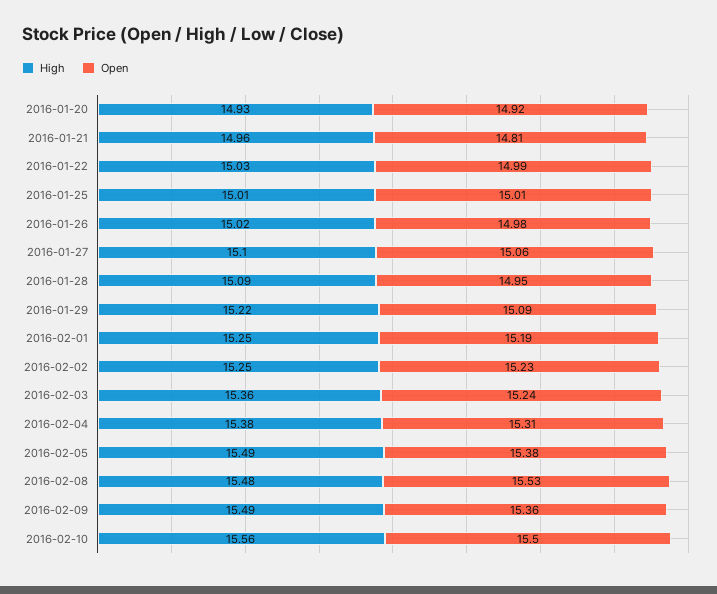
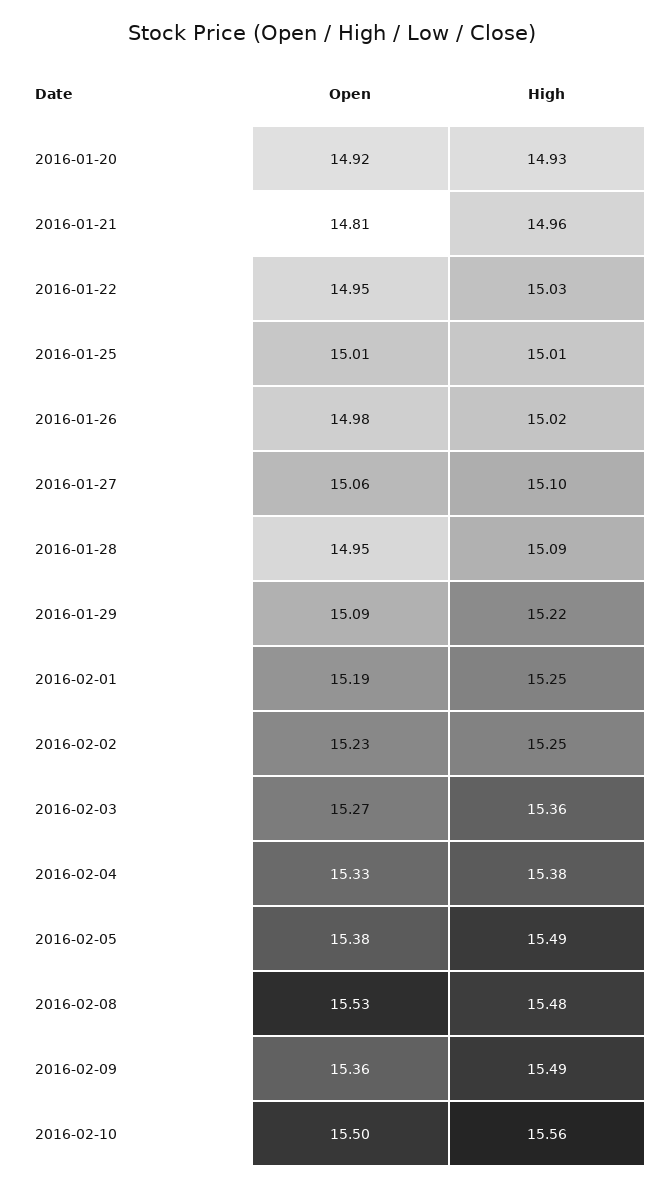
Open, 2016-01-22: 14.99 -> 14.95
Open, 2016-02-03: 15.24 -> 15.27
Open, 2016-02-04: 15.31 -> 15.33

